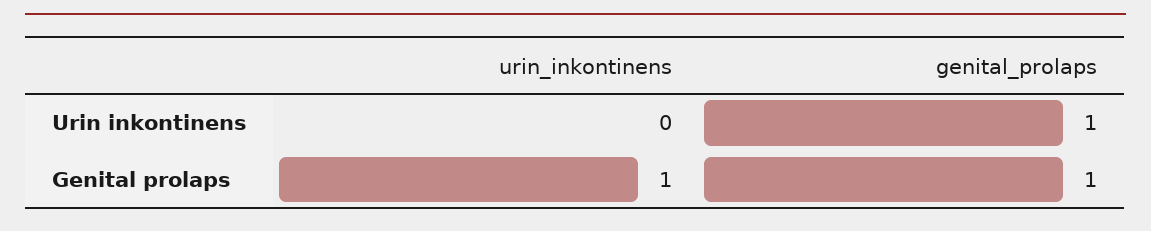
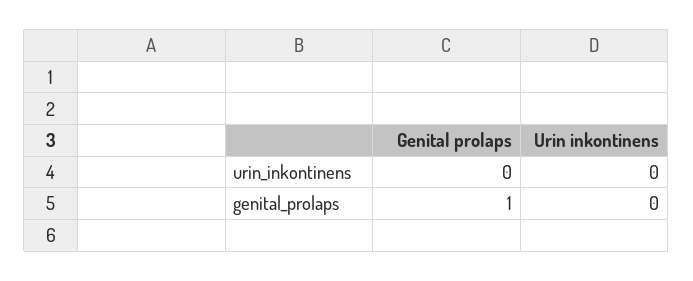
genital_prolaps, Urin inkontinens: 1 -> 0
urin_inkontinens, Genital prolaps: 1 -> 0

